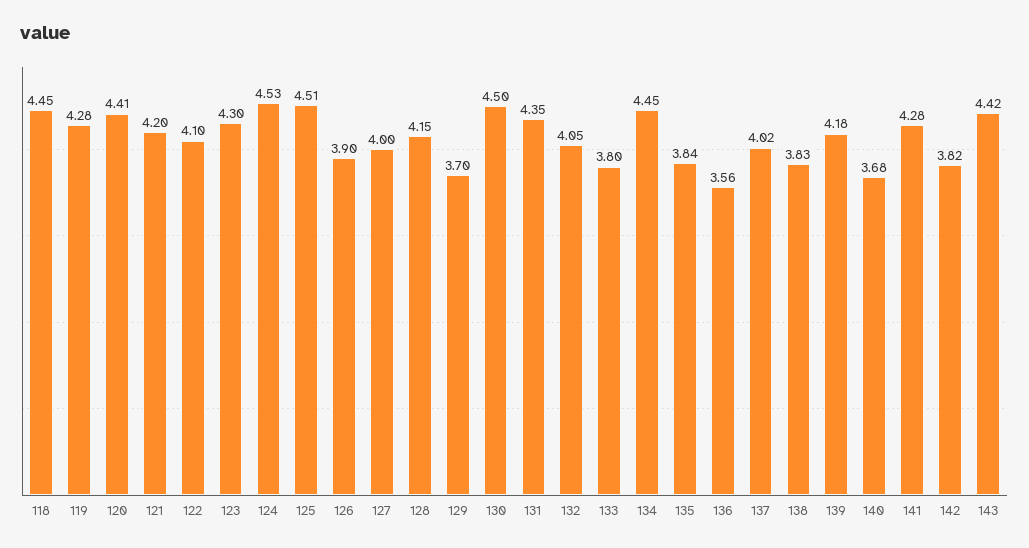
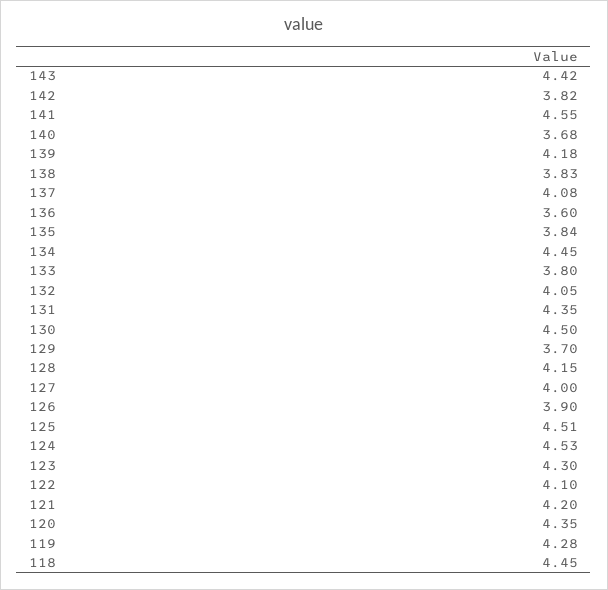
120: 4.41 -> 4.35
136: 3.56 -> 3.6
137: 4.02 -> 4.08
141: 4.28 -> 4.55

